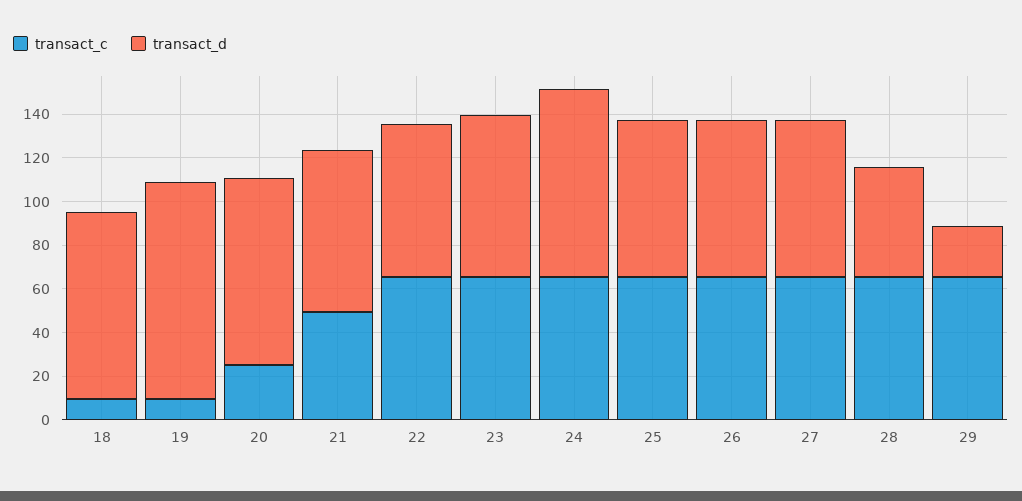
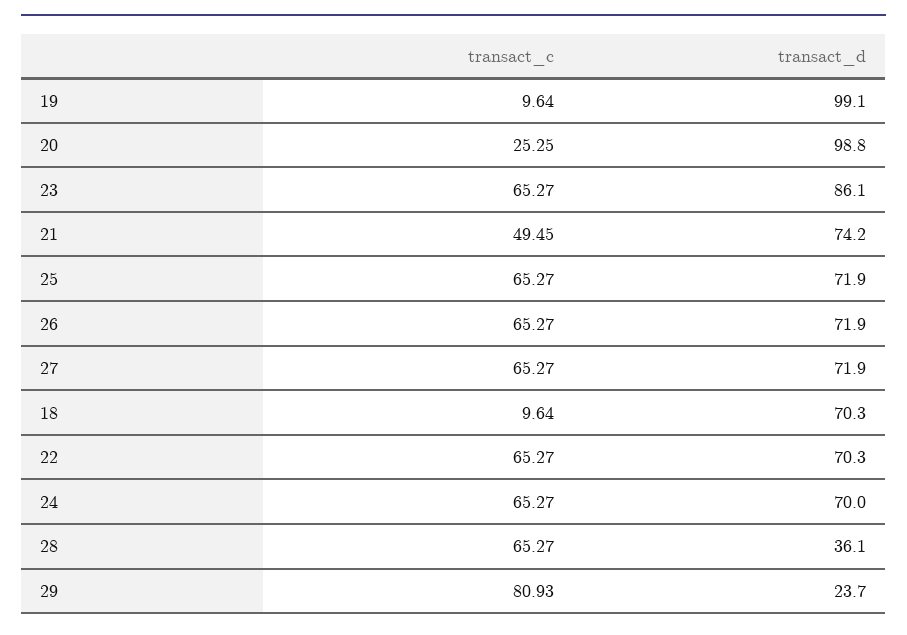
transact_d, 18: 85 -> 70.3
transact_d, 20: 85 -> 98.8
transact_d, 23: 75 -> 86.1
transact_d, 24: 85 -> 70
transact_d, 28: 50 -> 36.1
transact_c, 29: 65 -> 80.93

